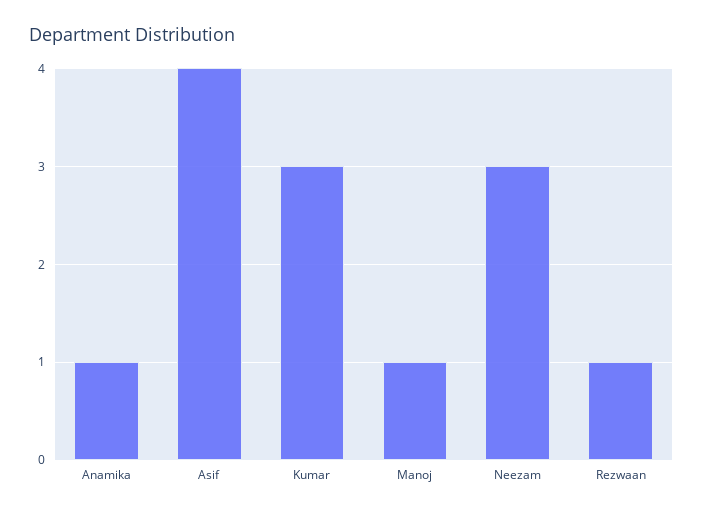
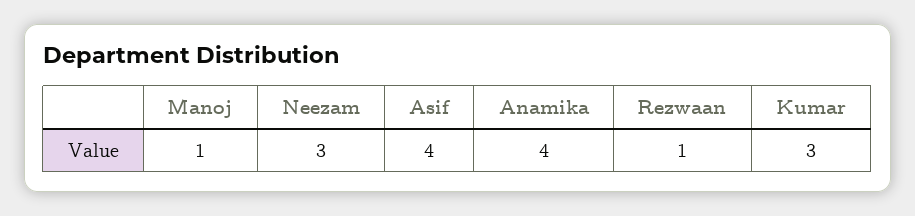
Anamika: 1 -> 4

